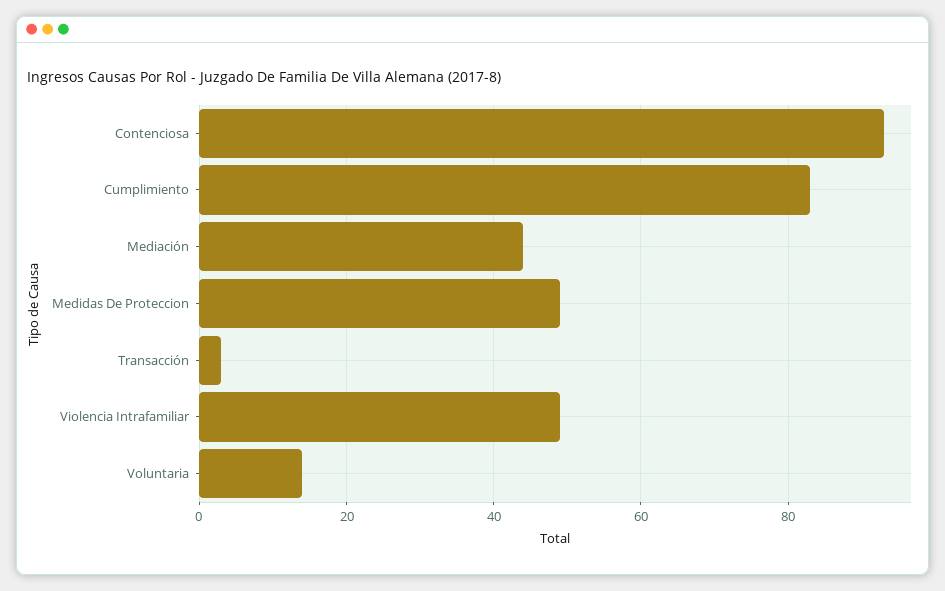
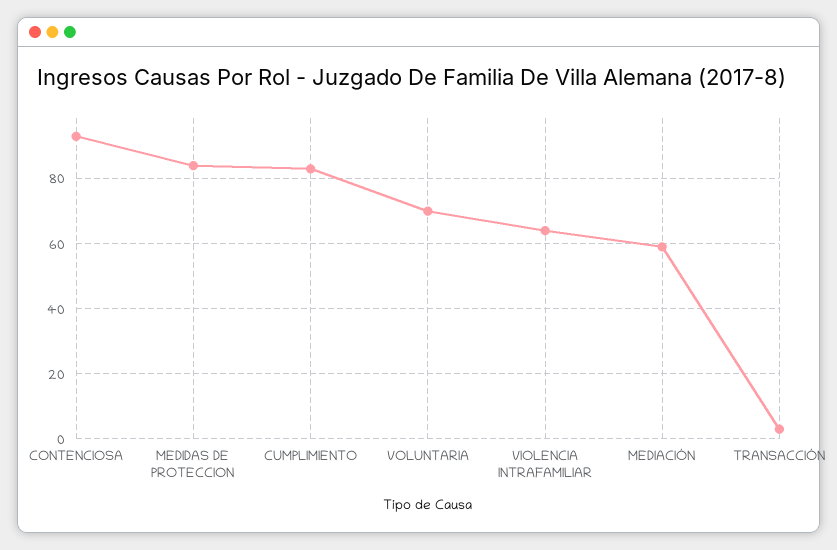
Mediación: 45 -> 60
Medidas De Proteccion: 50 -> 85
Violencia Intrafamiliar: 50 -> 65
Voluntaria: 15 -> 70

